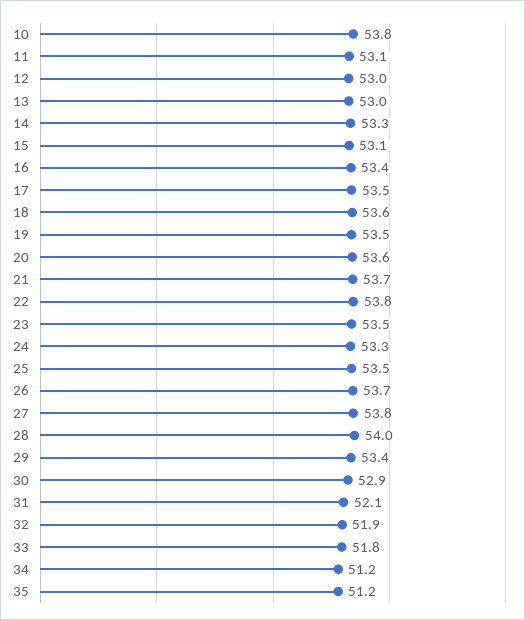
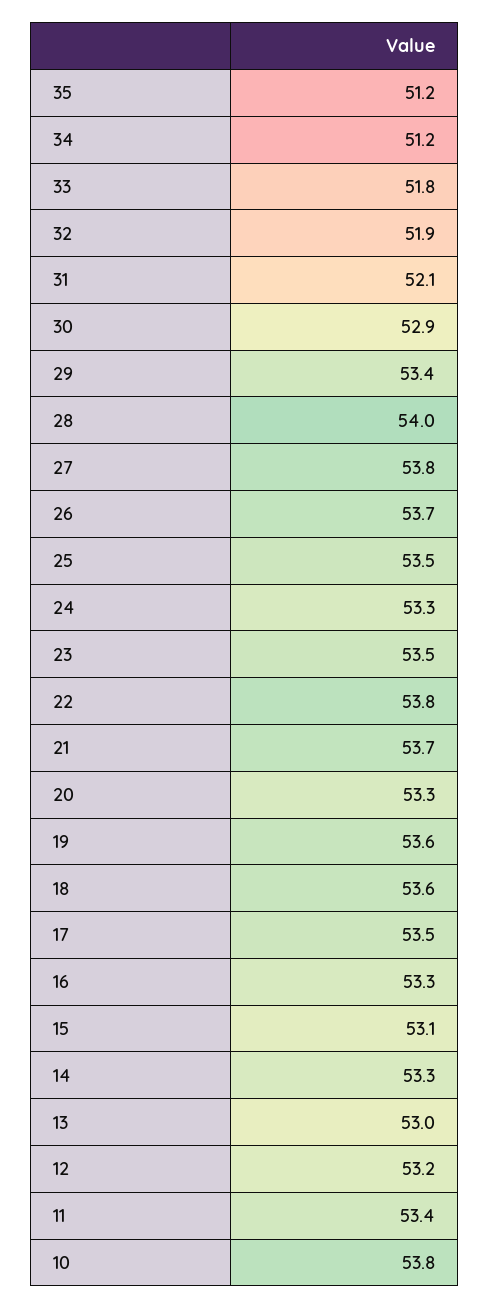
11: 53.1 -> 53.4
12: 53 -> 53.2
16: 53.4 -> 53.3
19: 53.5 -> 53.6
20: 53.6 -> 53.3

